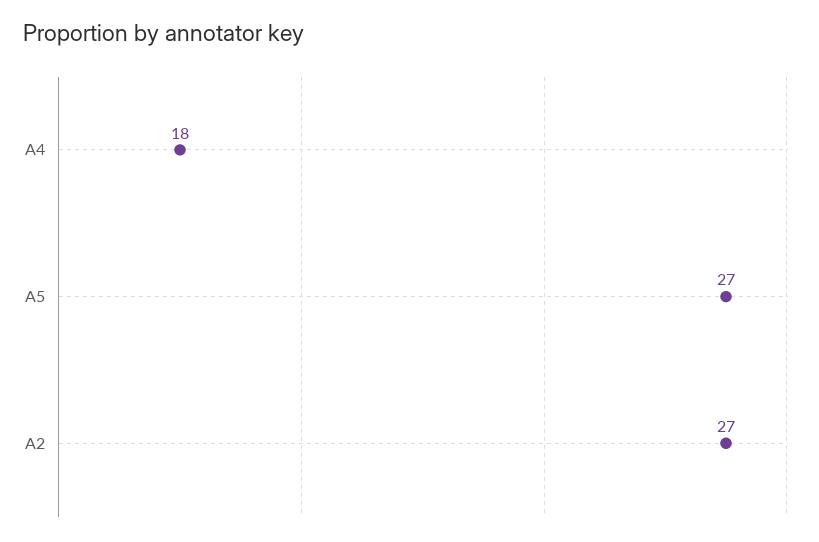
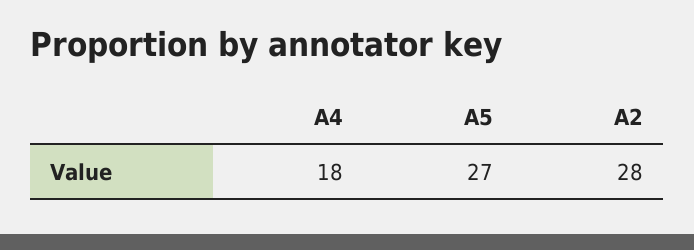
A2: 27 -> 28

